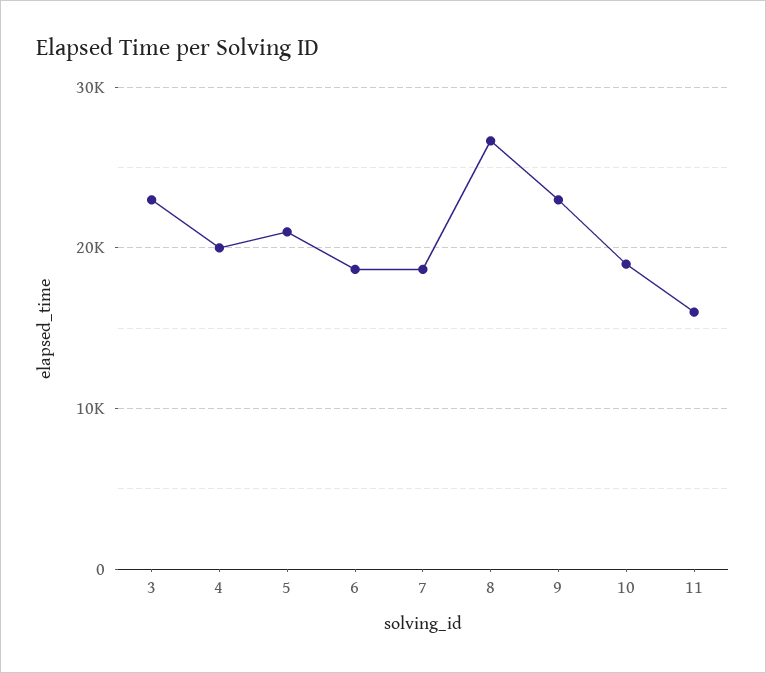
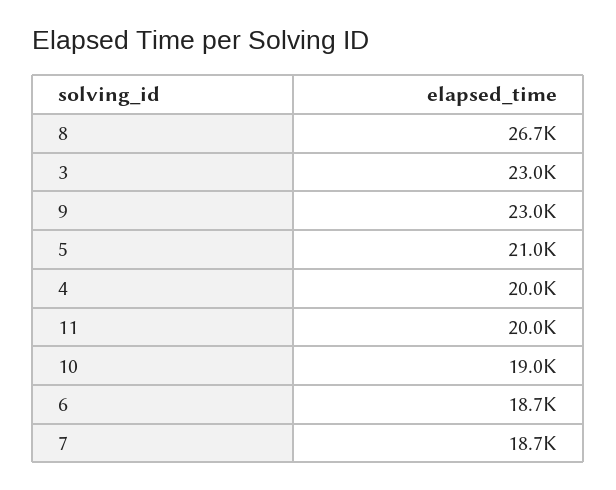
11: 16000 -> 20000

